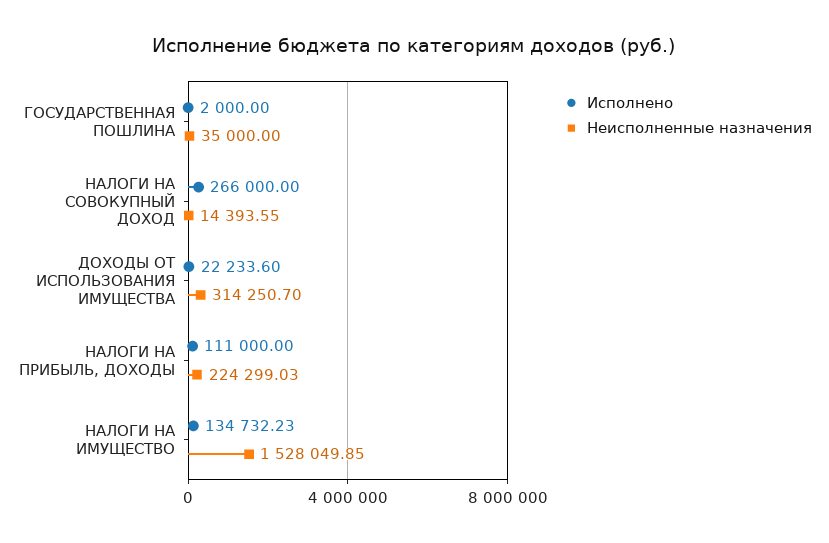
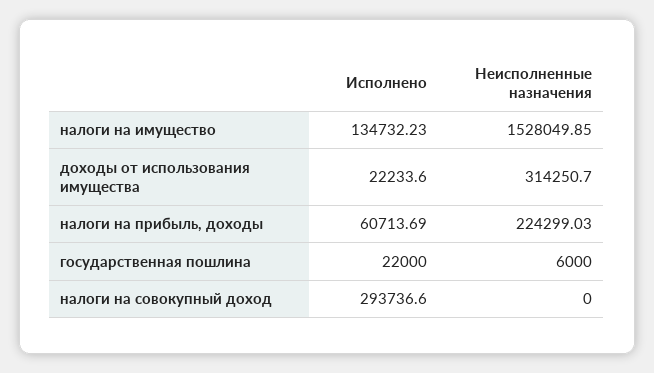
Исполнено, ГОСУДАРСТВЕННАЯ ПОШЛИНА: 2000 -> 22000
Неисполненные назначения, ГОСУДАРСТВЕННАЯ ПОШЛИНА: 35000 -> 6000
Исполнено, НАЛОГИ НА СОВОКУПНЫЙ ДОХОД: 266000 -> 293736.6
Неисполненные назначения, НАЛОГИ НА СОВОКУПНЫЙ ДОХОД: 14393.55 -> 0
Исполнено, НАЛОГИ НА ПРИБЫЛЬ, ДОХОДЫ: 111000 -> 60713.69

